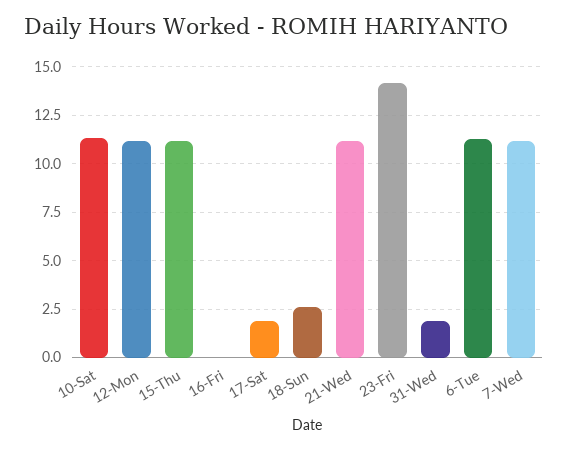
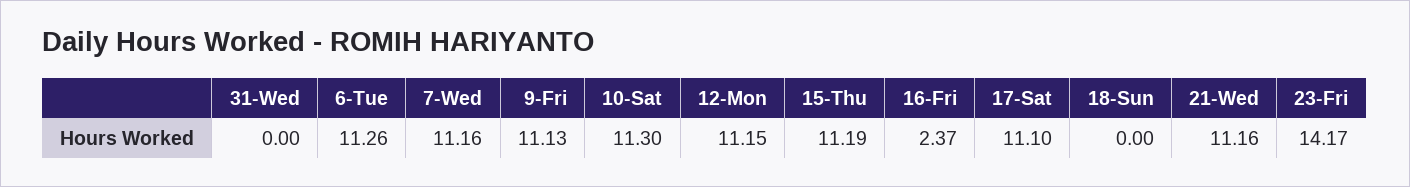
16-Fri: 0 -> 2.37
17-Sat: 2 -> 11.1
18-Sun: 2.5 -> 0
31-Wed: 2 -> 0
9-Fri: none -> 11.13

